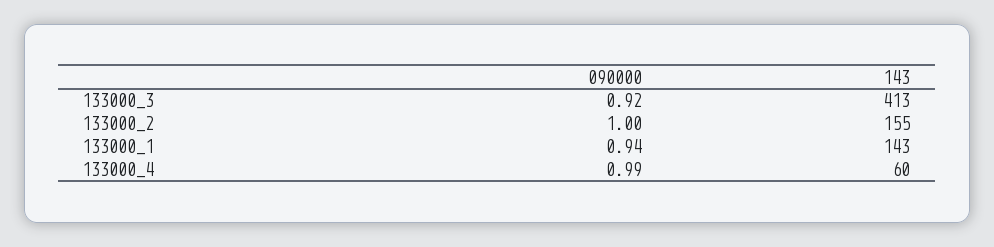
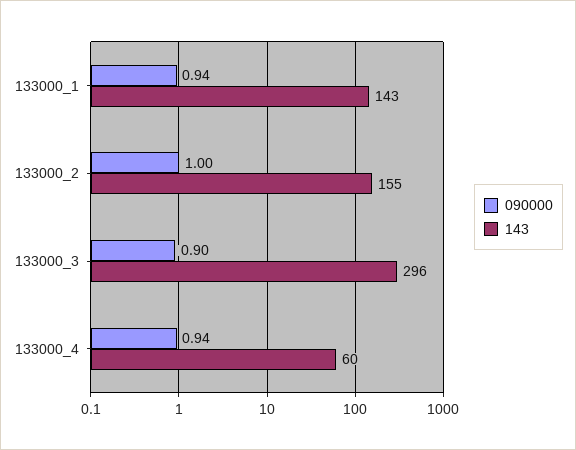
090000, 133000_3: 0.92 -> 0.9
143, 133000_3: 413 -> 296
090000, 133000_4: 0.99 -> 0.94

